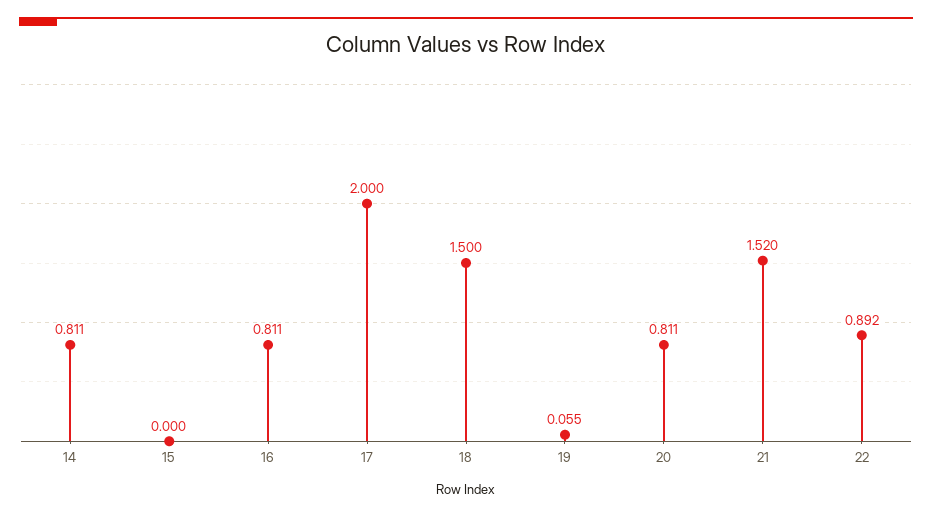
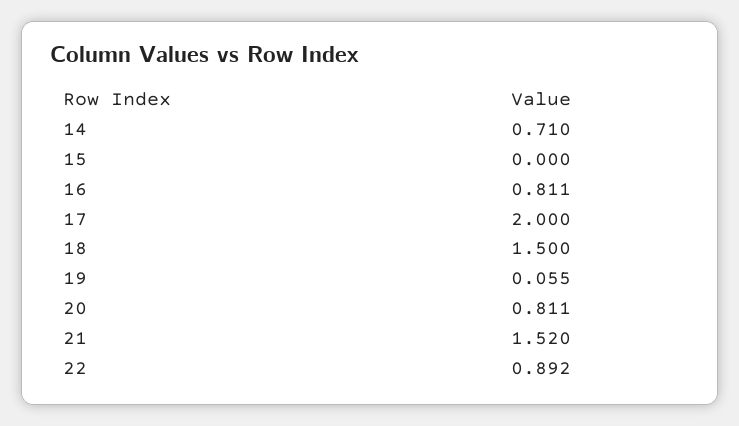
14: 0.811 -> 0.71

